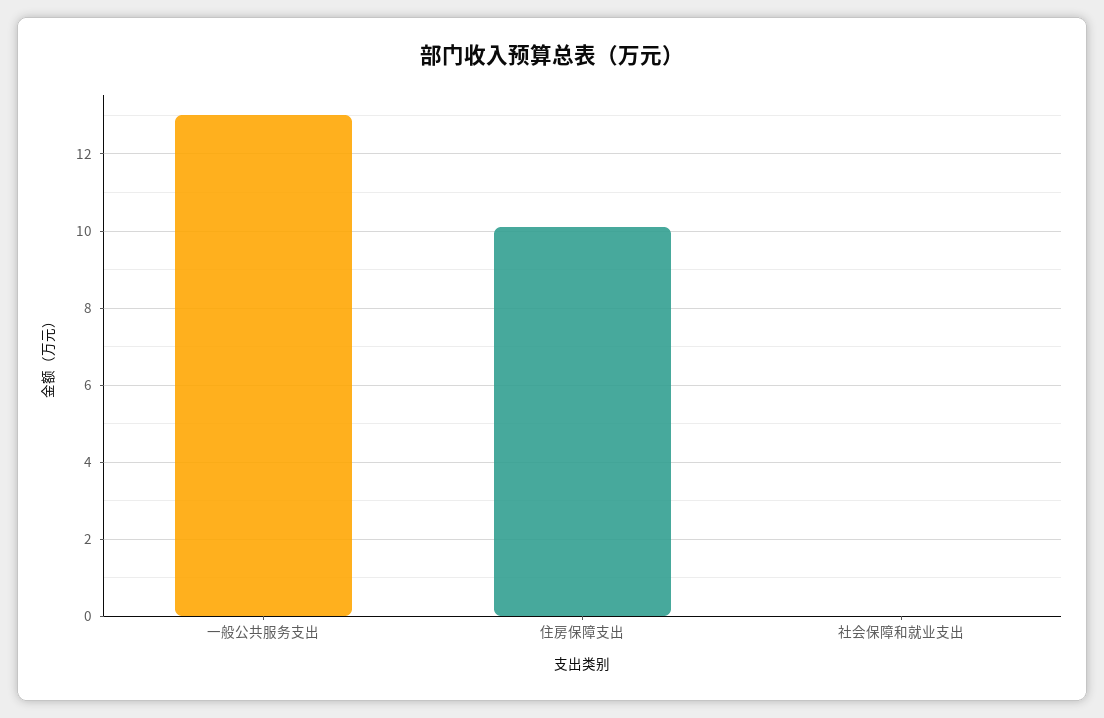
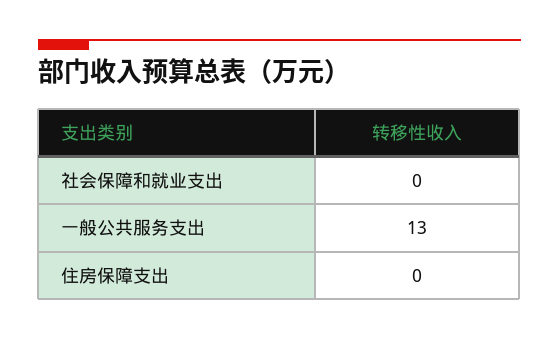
住房保障支出: 10 -> 0

